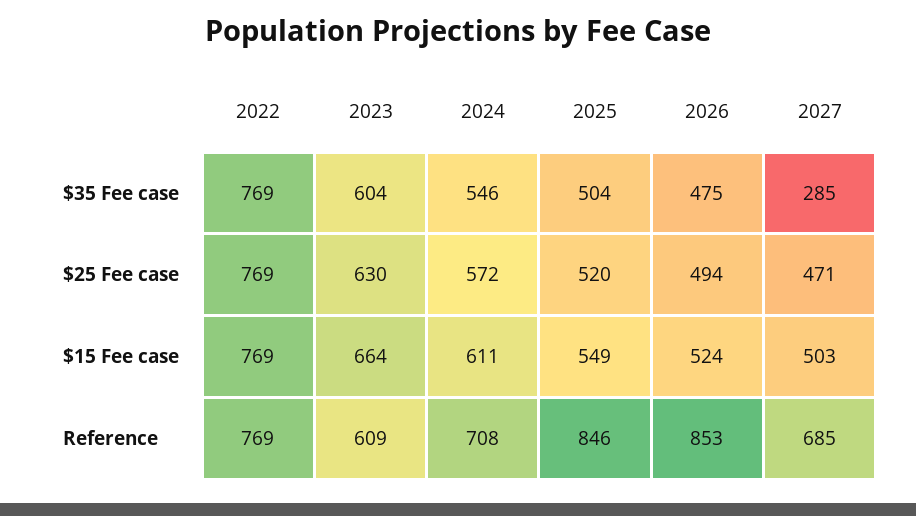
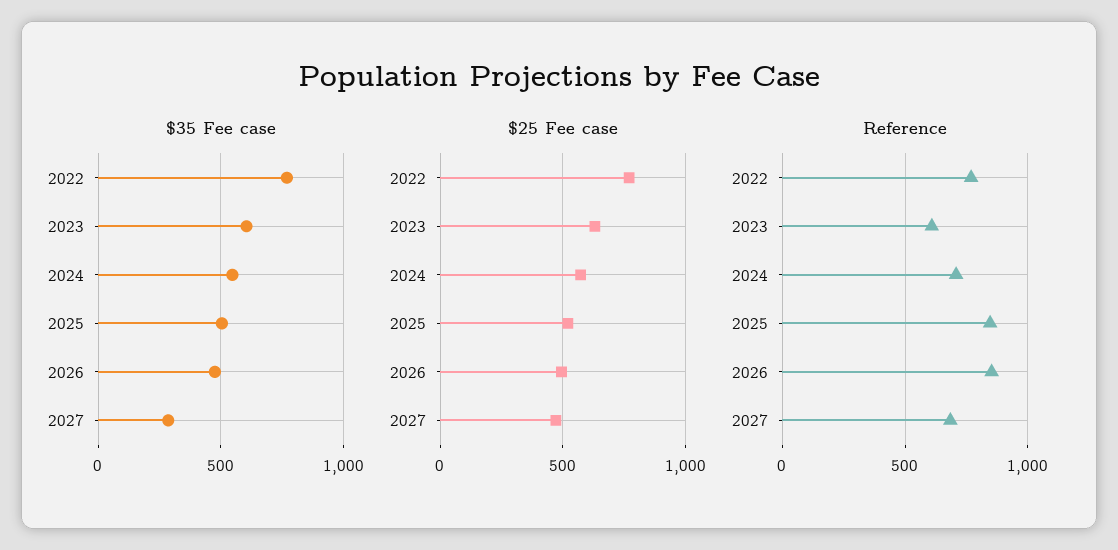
$15 Fee case, 2022: 769 -> none
$15 Fee case, 2023: 664 -> none
$15 Fee case, 2024: 611 -> none
$15 Fee case, 2025: 549 -> none
$15 Fee case, 2026: 524 -> none
$15 Fee case, 2027: 503 -> none

